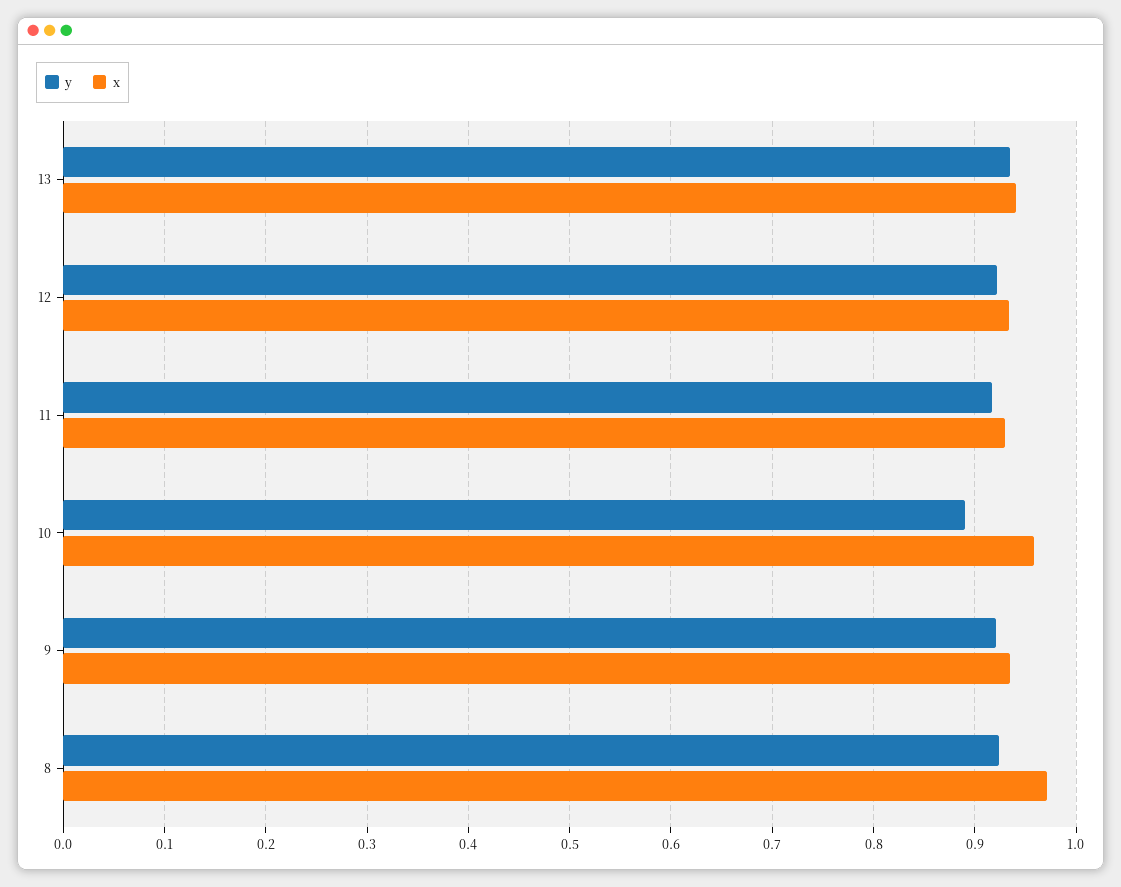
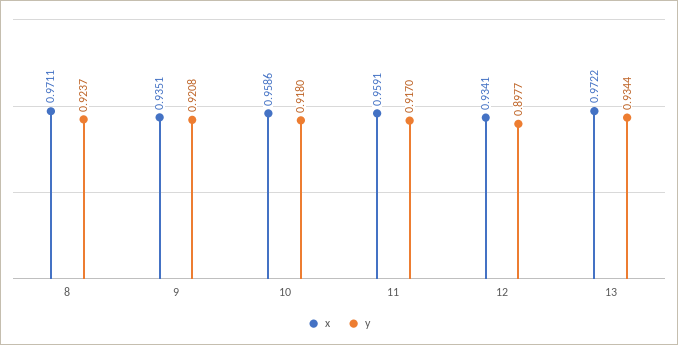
x, 13: 0.94 -> 0.9722
y, 12: 0.92 -> 0.8977
x, 11: 0.93 -> 0.9591
y, 10: 0.89 -> 0.918

